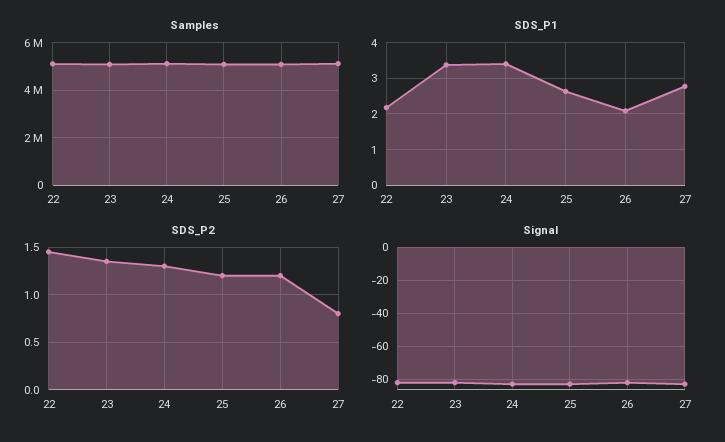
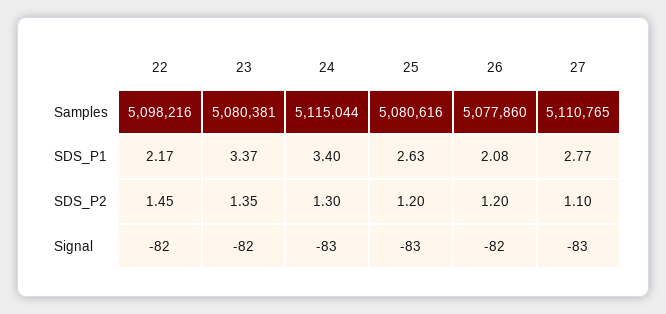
SDS_P2, 27: 0.8 -> 1.1

